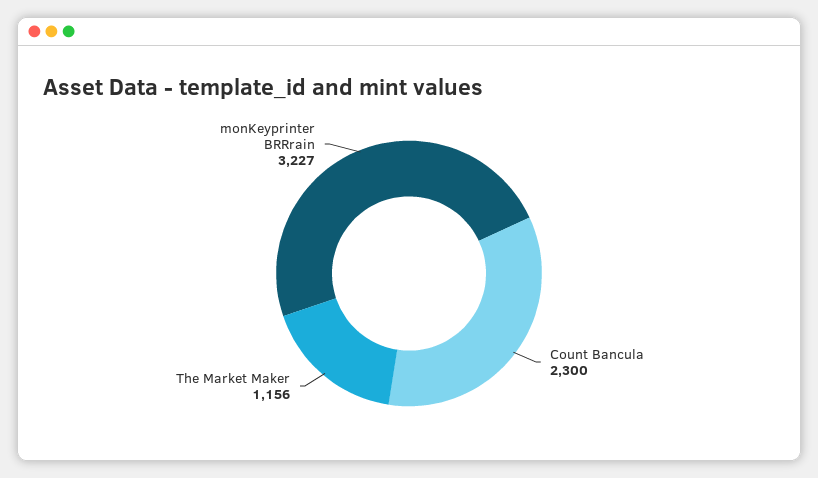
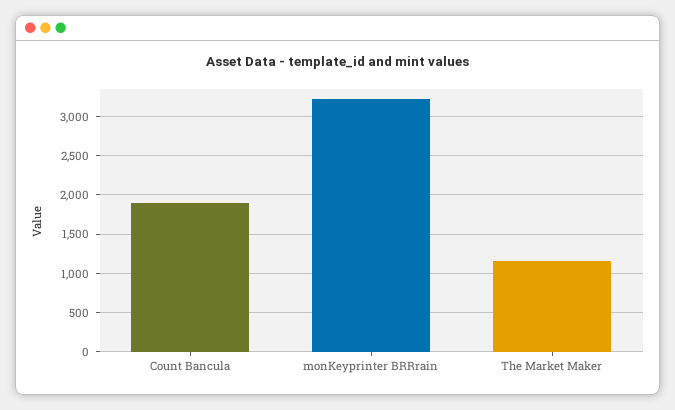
Count Bancula: 2300 -> 1900

